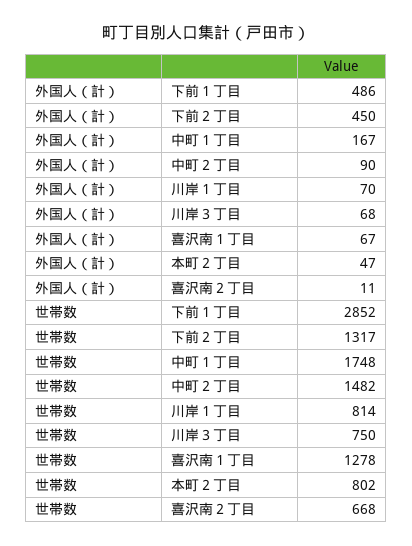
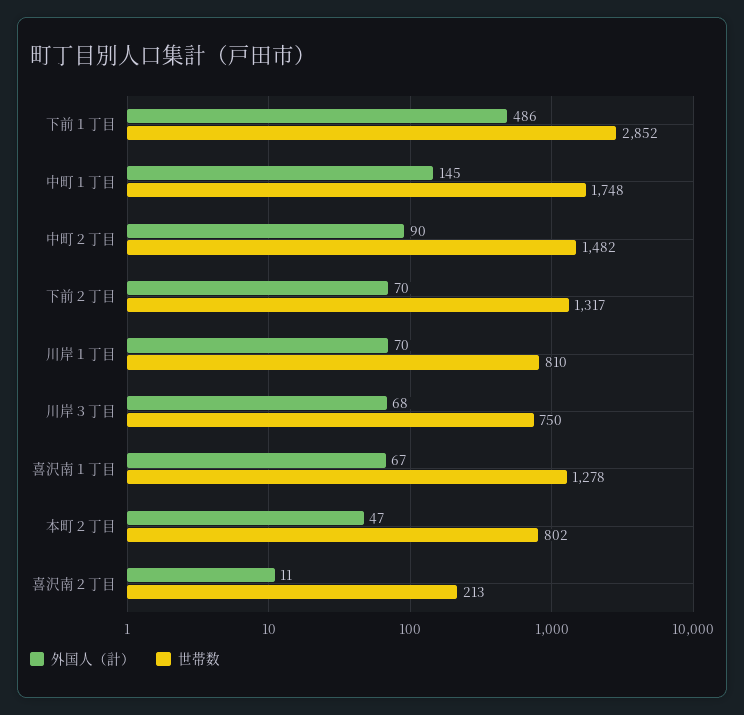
外国人（計）, 下前２丁目: 450 -> 70
外国人（計）, 中町１丁目: 167 -> 145
世帯数, 川岸１丁目: 814 -> 810
世帯数, 喜沢南２丁目: 668 -> 213

